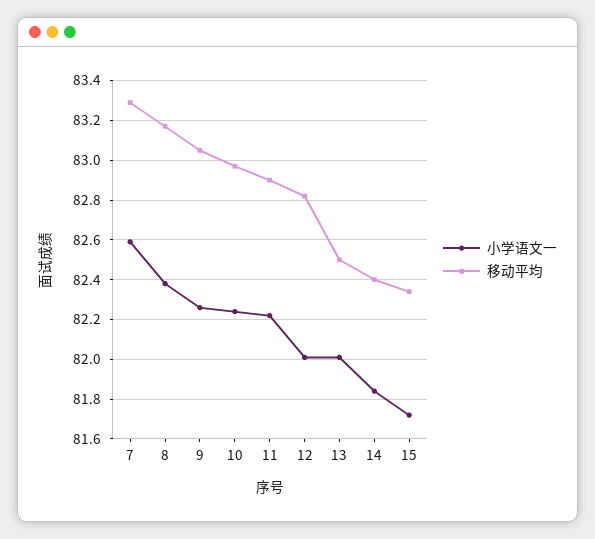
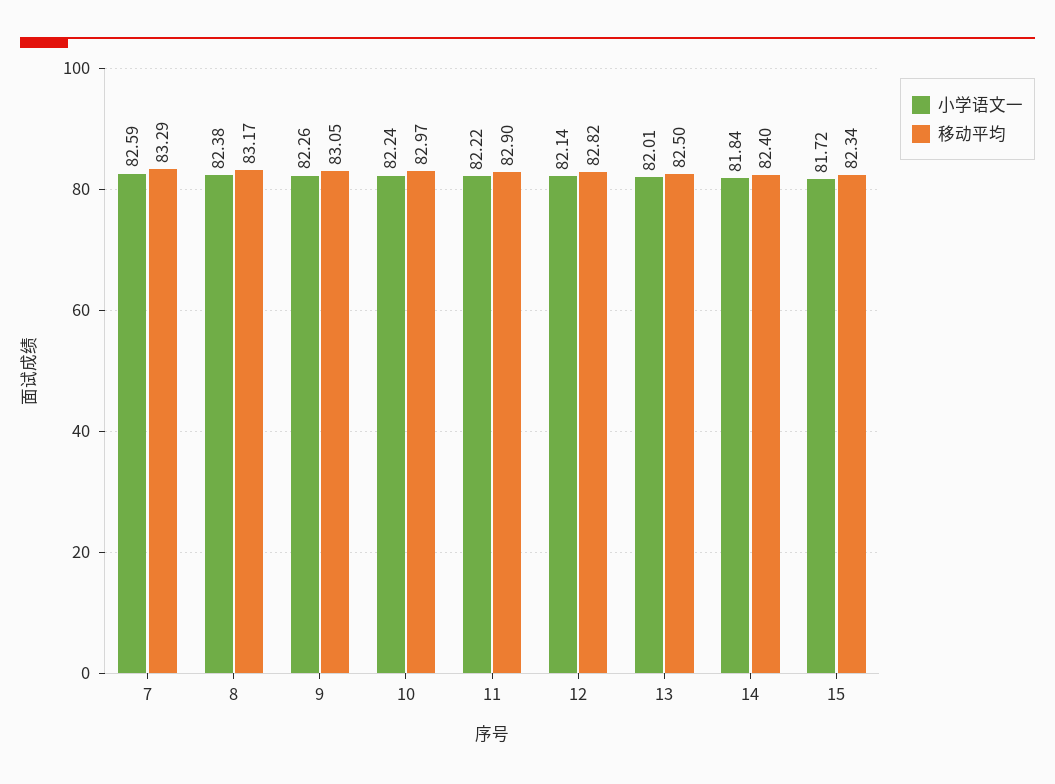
小学语文一, 12: 82 -> 82.14

